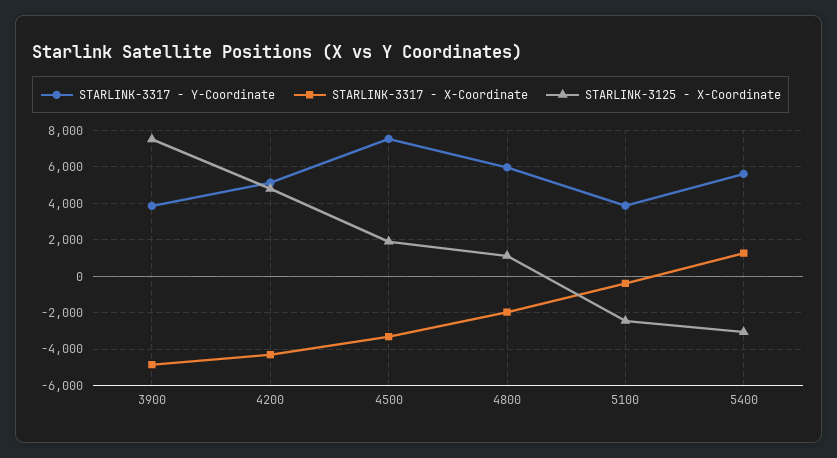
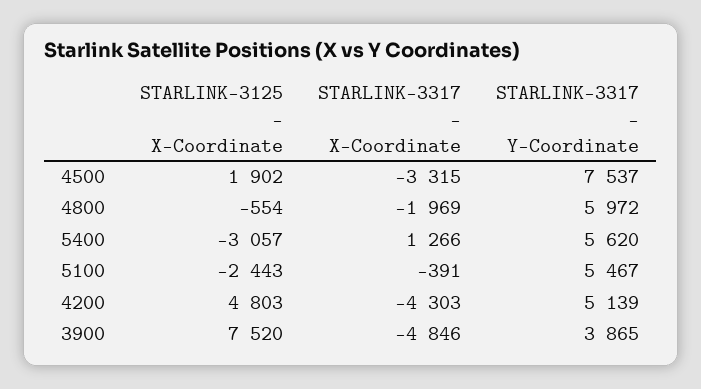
STARLINK-3125 - X-Coordinate, 4800: 1000 -> -554
STARLINK-3317 - Y-Coordinate, 5100: 4000 -> 5467

